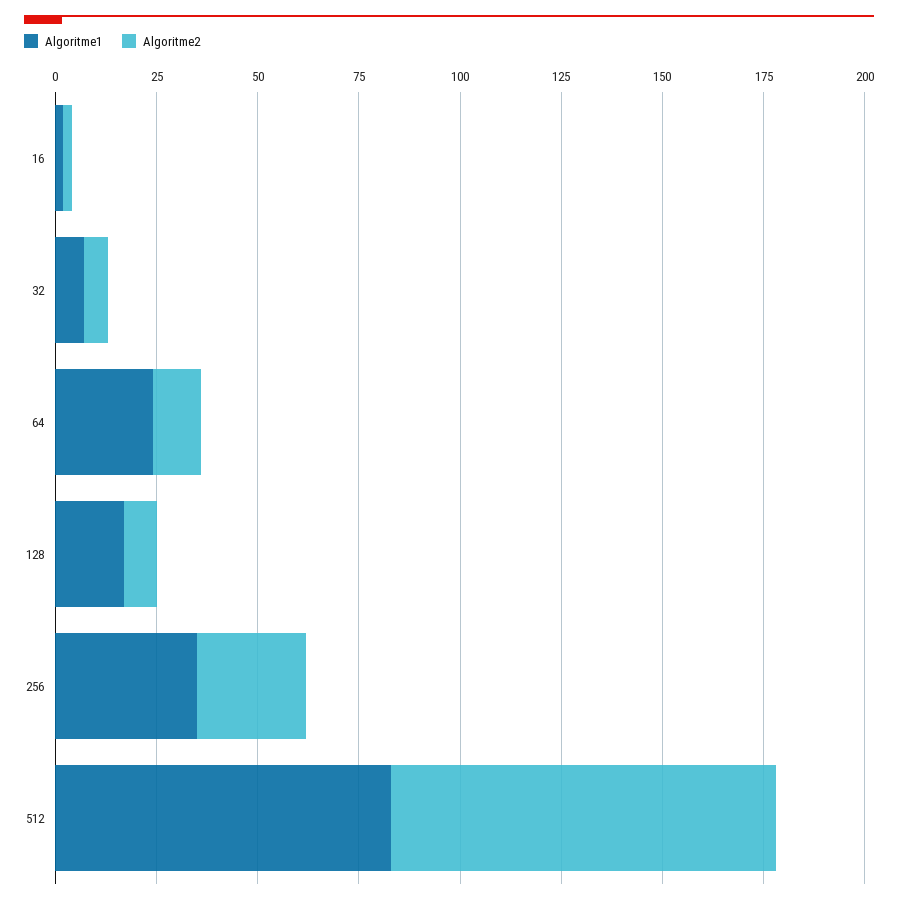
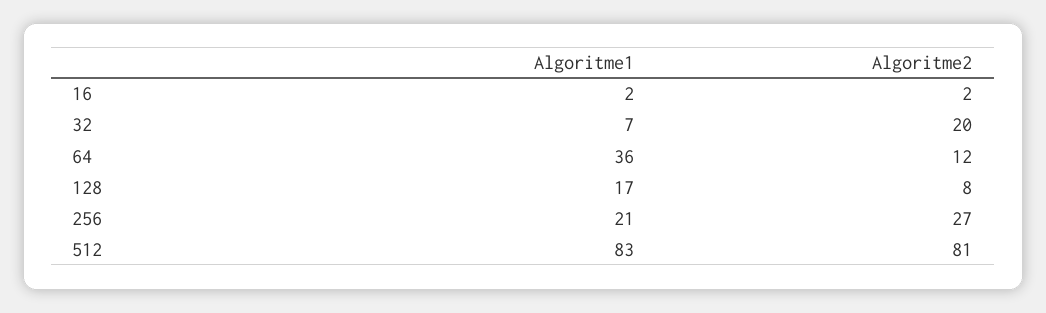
Algoritme2, 32: 5 -> 20
Algoritme1, 64: 25 -> 36
Algoritme1, 256: 35 -> 21
Algoritme2, 512: 95 -> 81

